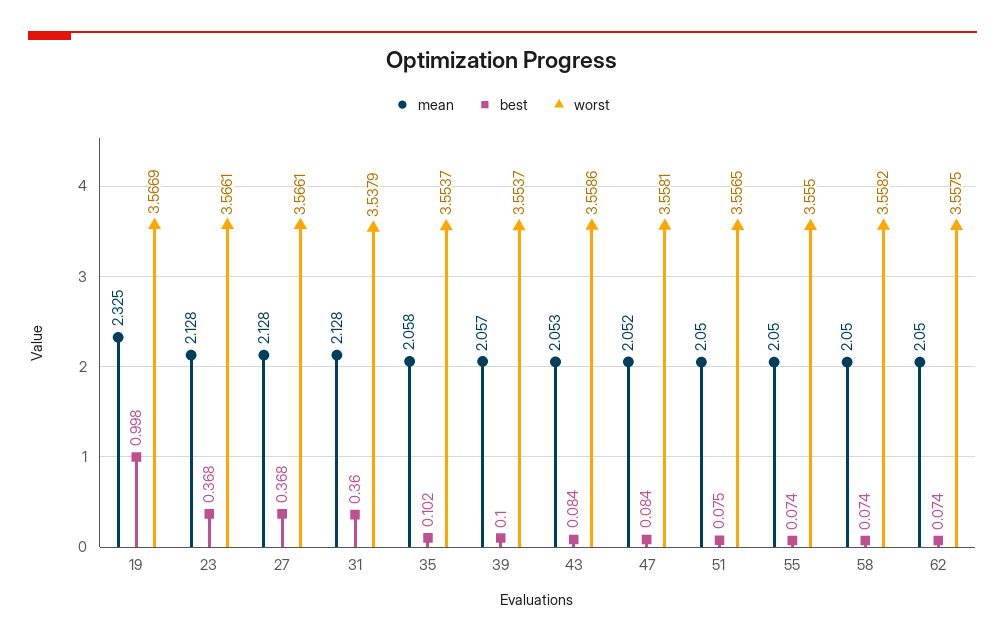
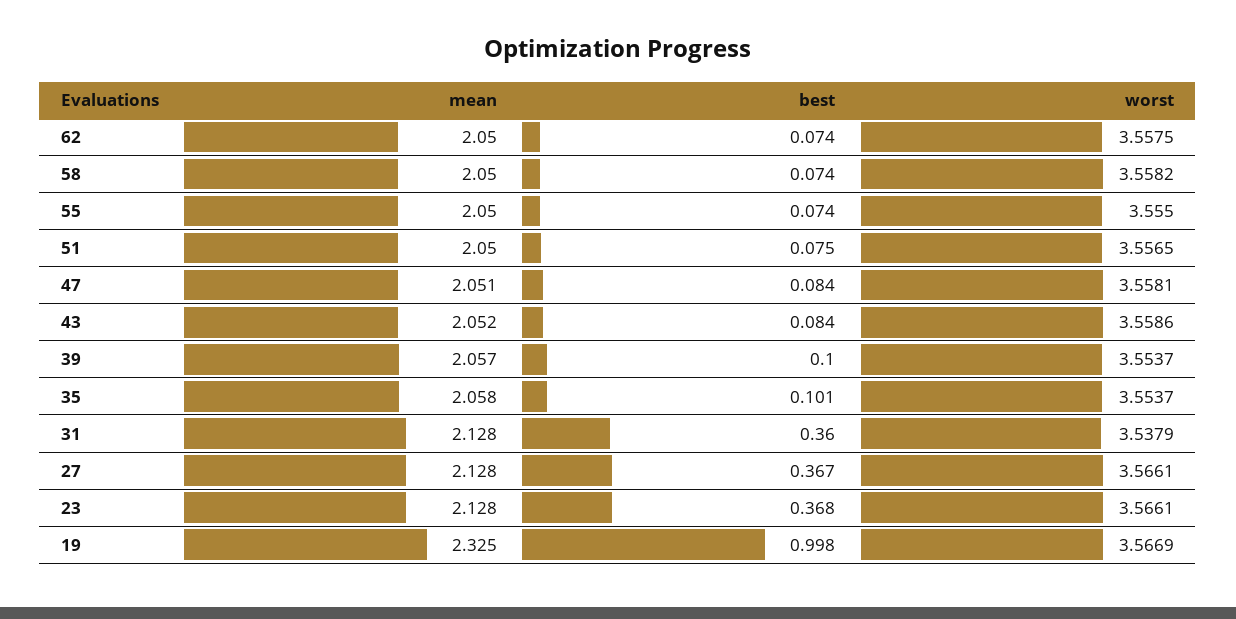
best, 27: 0.368 -> 0.367
best, 35: 0.102 -> 0.101
mean, 43: 2.053 -> 2.052
mean, 47: 2.052 -> 2.051

